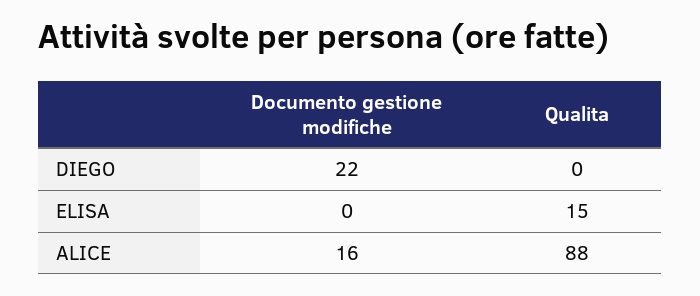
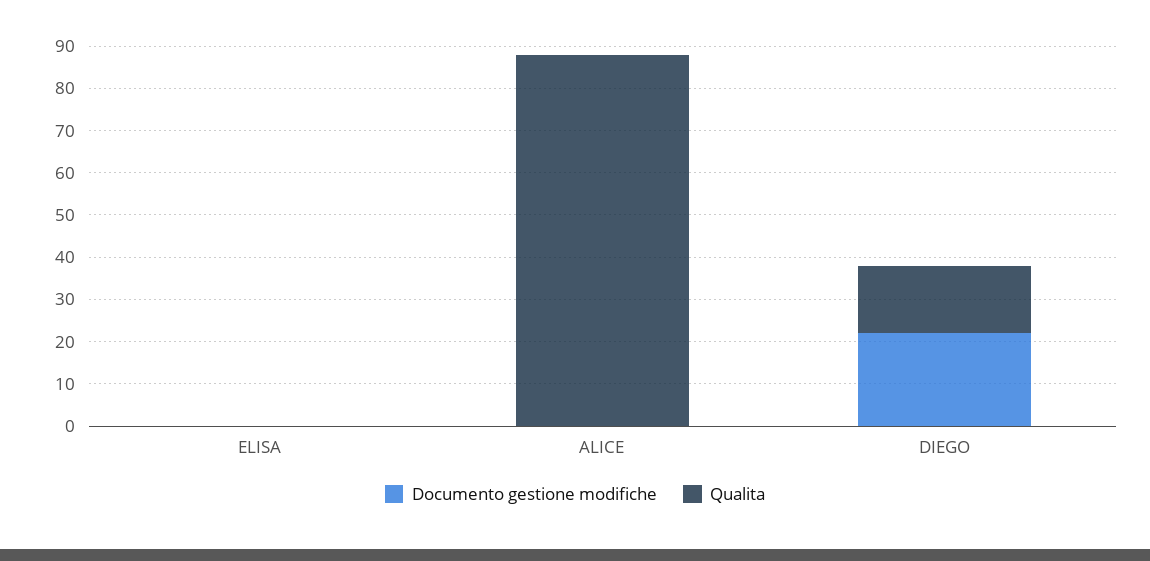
Qualita, DIEGO: 0 -> 15
Qualita, ELISA: 15 -> 0
Documento gestione modifiche, ALICE: 16 -> 0

